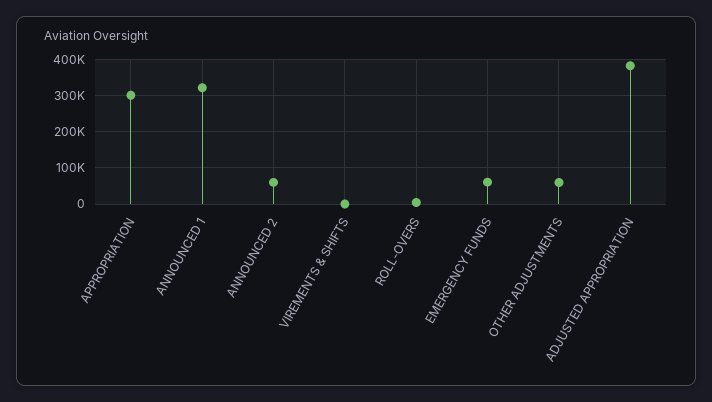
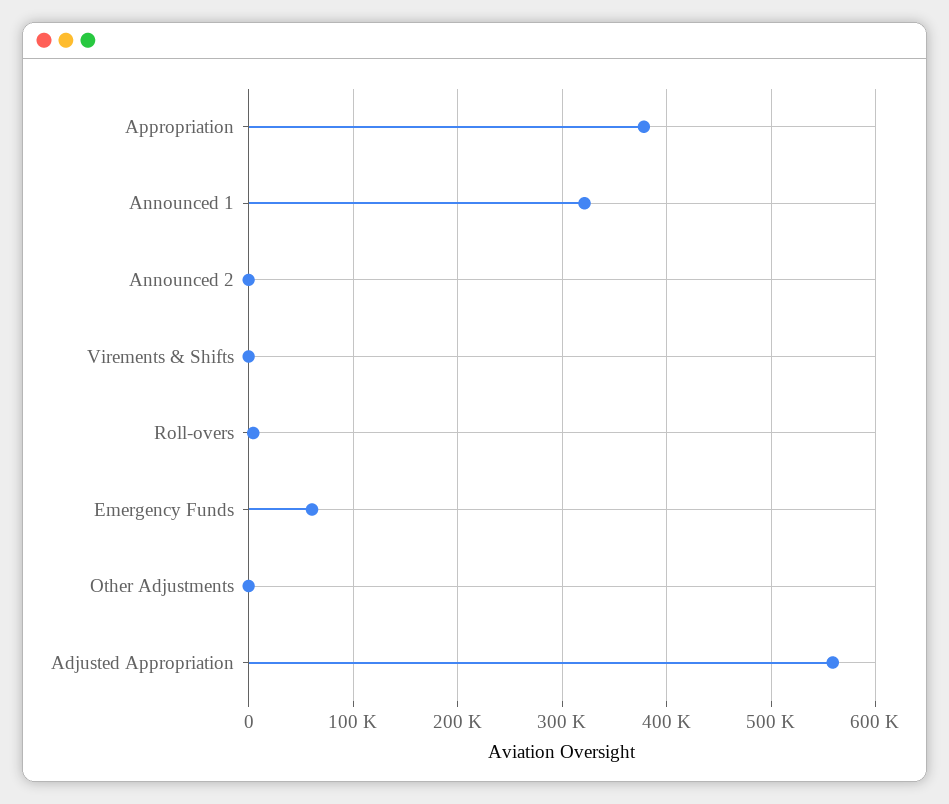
APPROPRIATION: 300000 -> 380000
ANNOUNCED 2: 60000 -> 0
OTHER ADJUSTMENTS: 60000 -> 0
ADJUSTED APPROPRIATION: 380000 -> 560000

